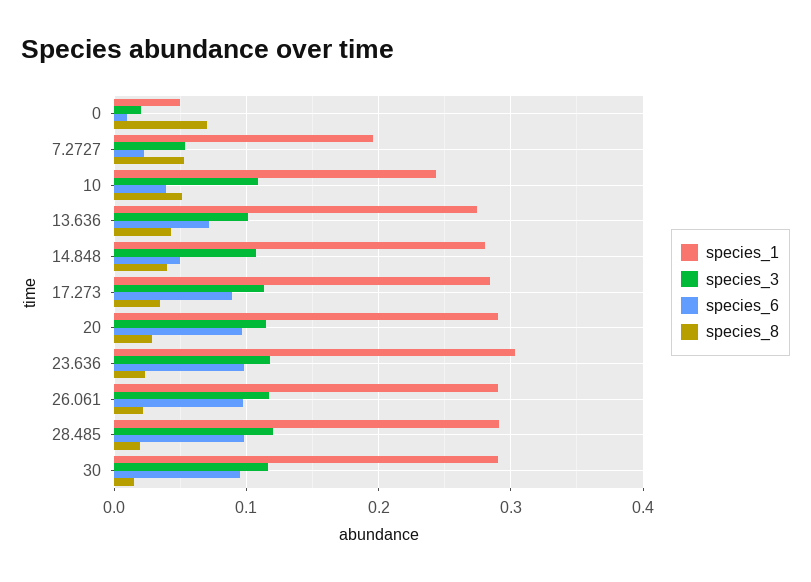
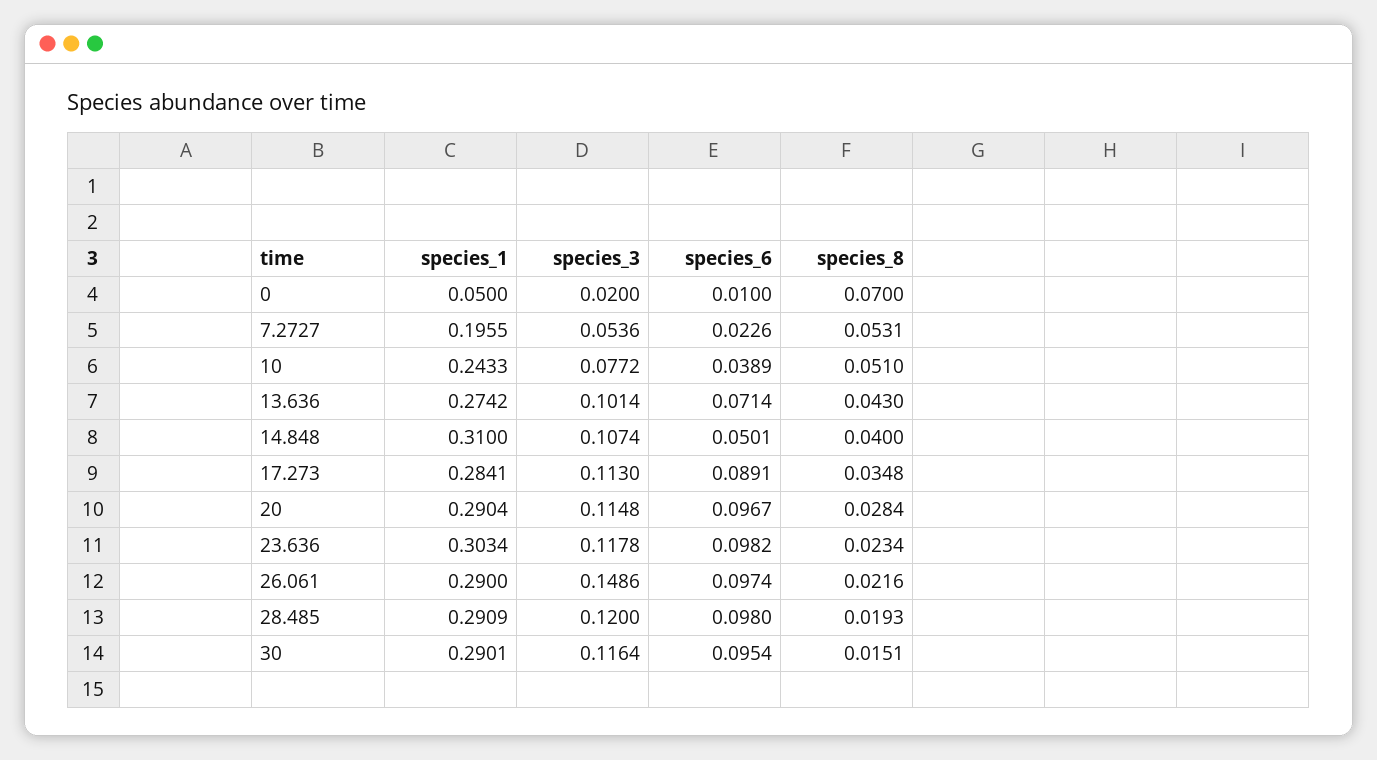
species_3, 10: 0.11 -> 0.0772
species_1, 14.848: 0.28 -> 0.31
species_3, 26.061: 0.12 -> 0.1486

